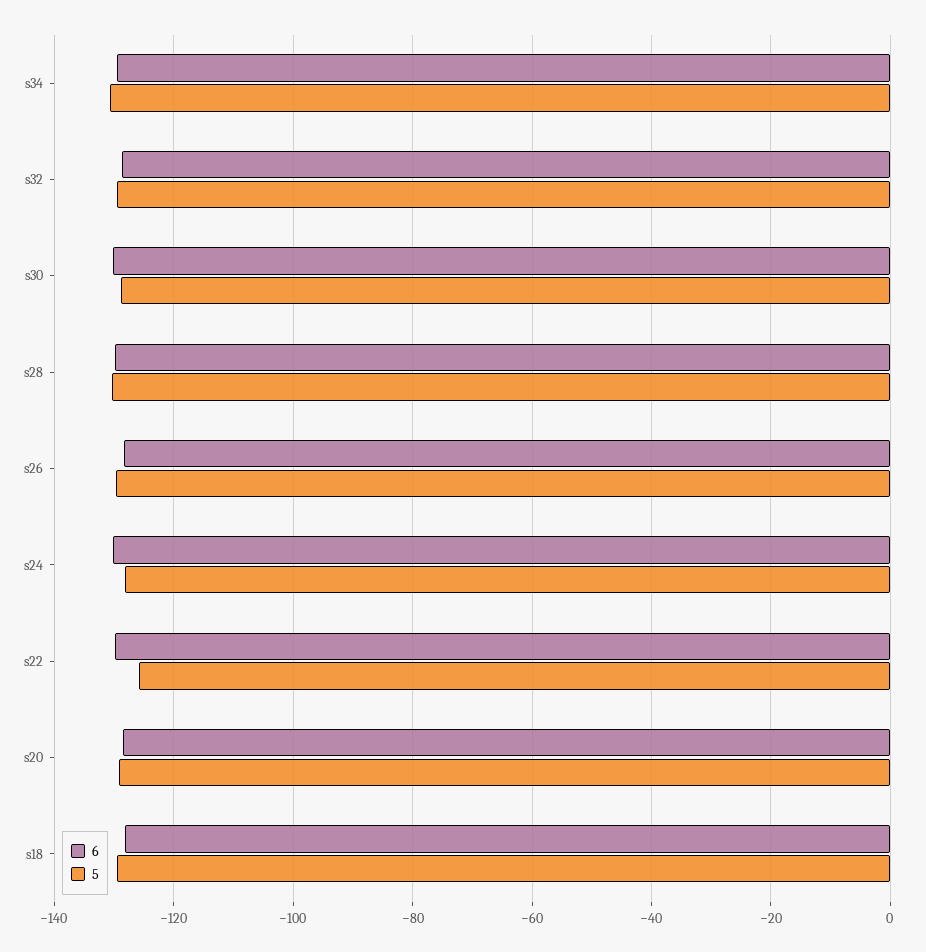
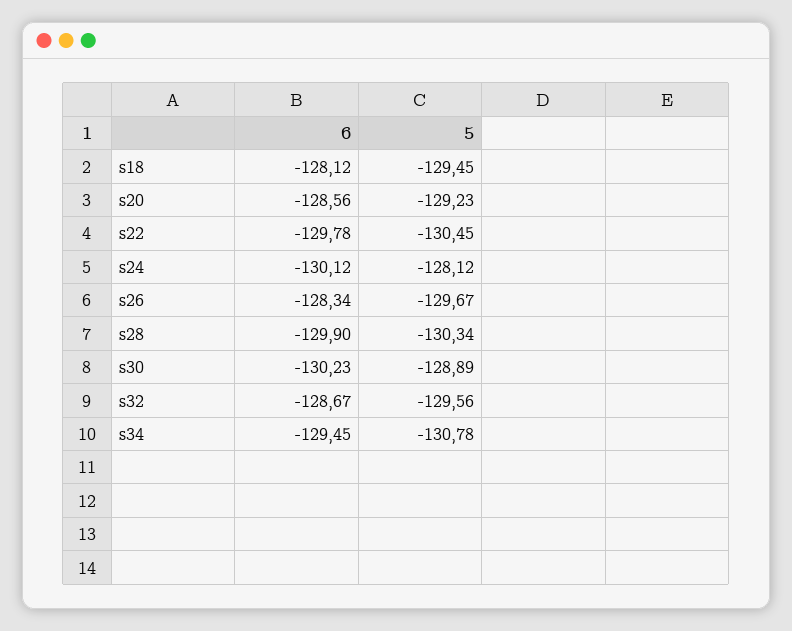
5, s22: -126 -> -130.45

